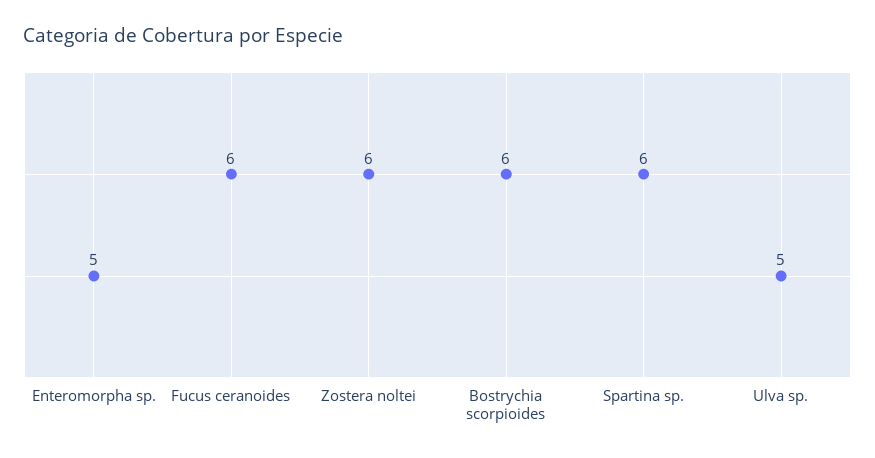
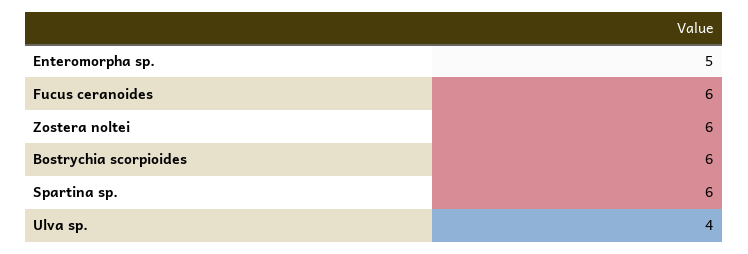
Ulva sp.: 5 -> 4

